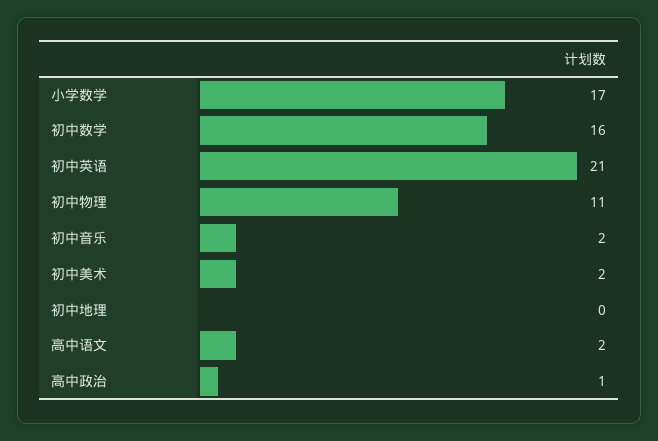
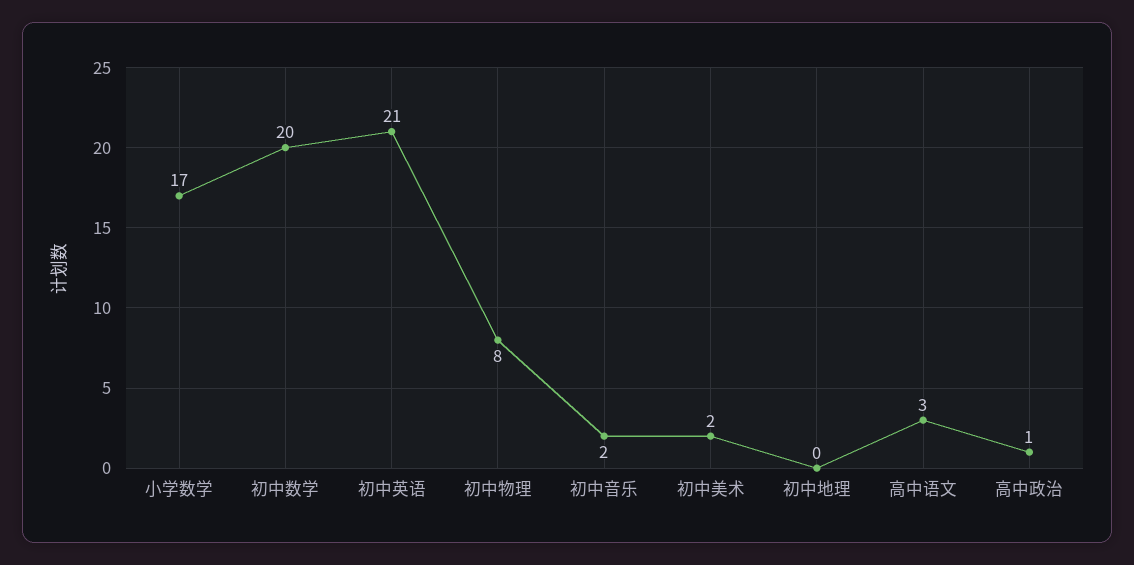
初中数学: 16 -> 20
初中物理: 11 -> 8
高中语文: 2 -> 3

